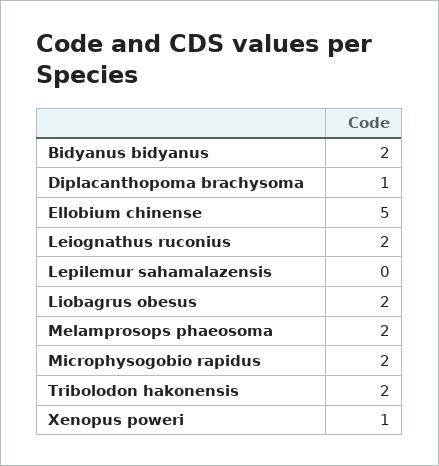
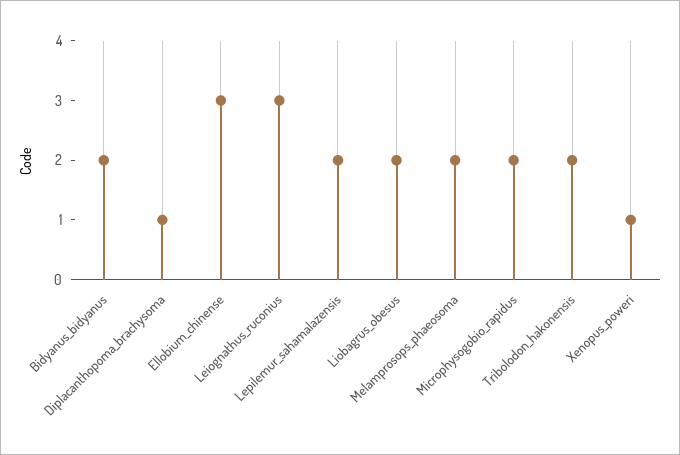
Ellobium chinense: 5 -> 3
Leiognathus ruconius: 2 -> 3
Lepilemur sahamalazensis: 0 -> 2

